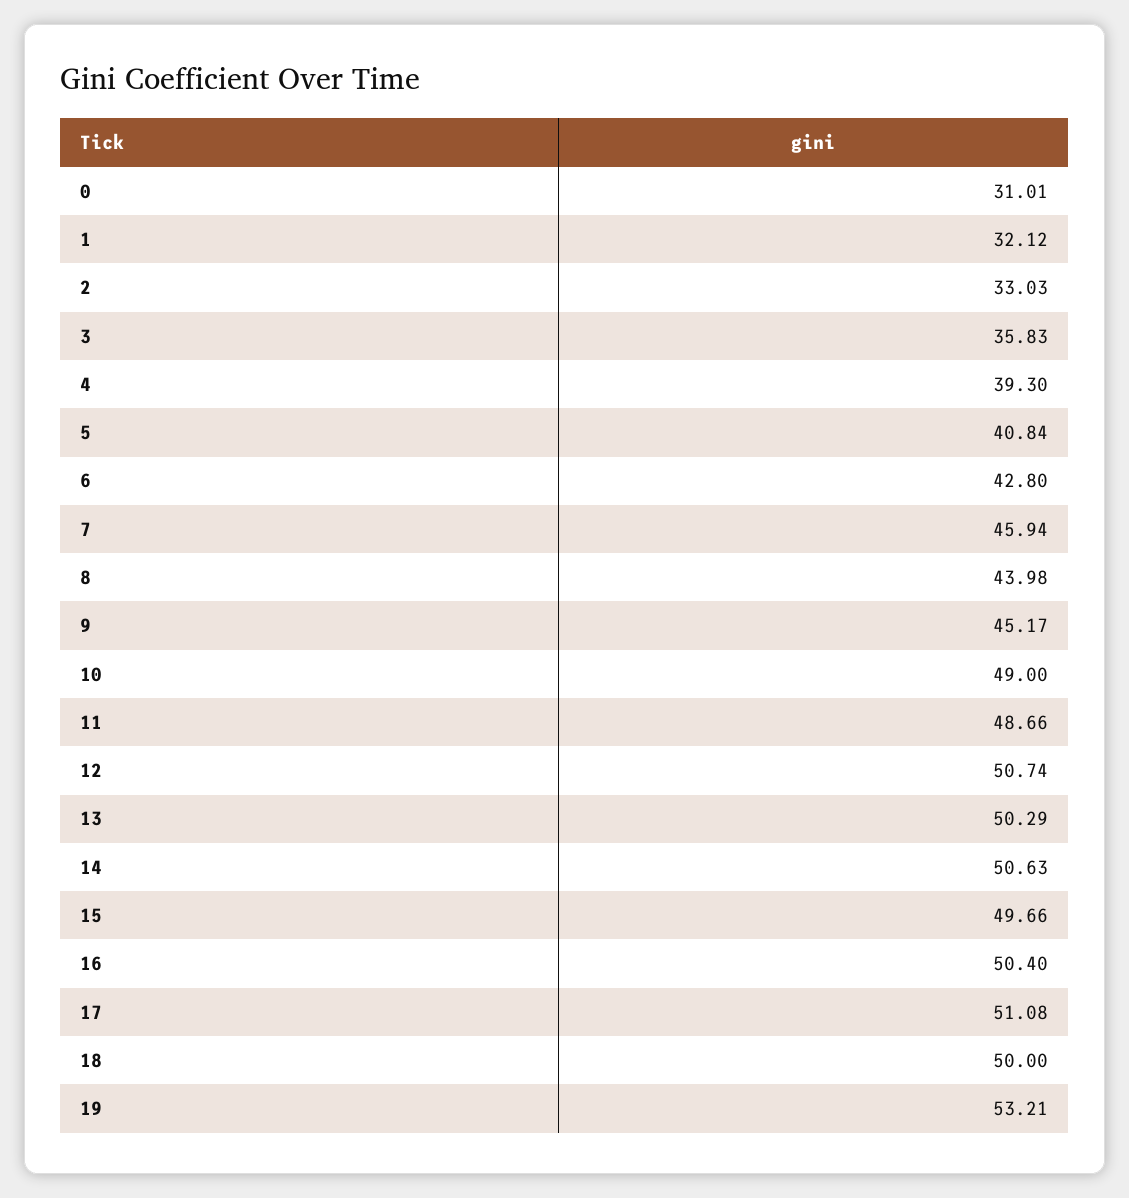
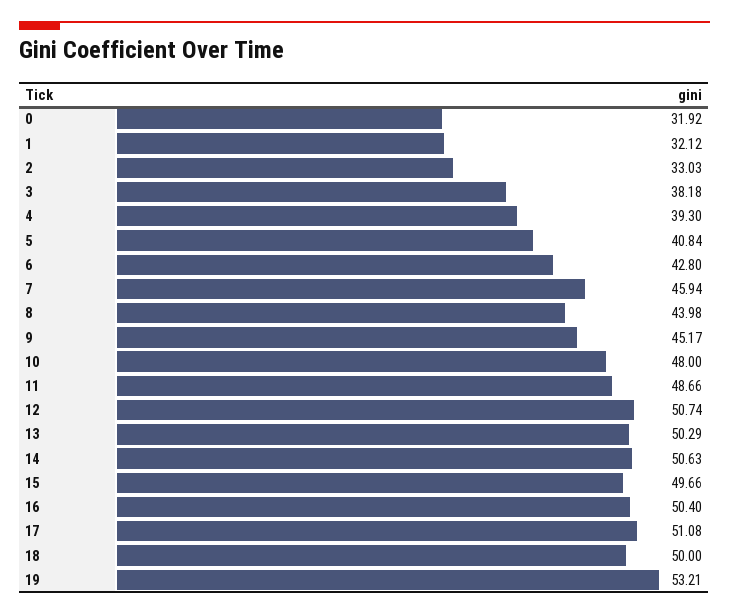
0: 31.01 -> 31.92
3: 35.83 -> 38.18
10: 49 -> 48

